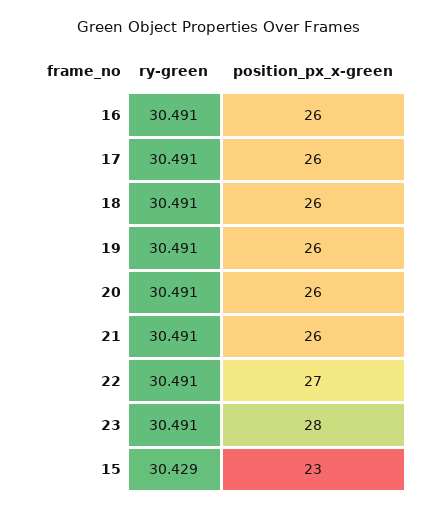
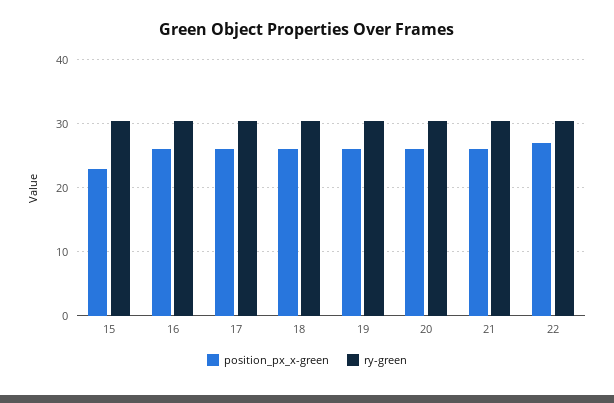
ry-green, 23: 30.491 -> none
position_px_x-green, 23: 28 -> none

